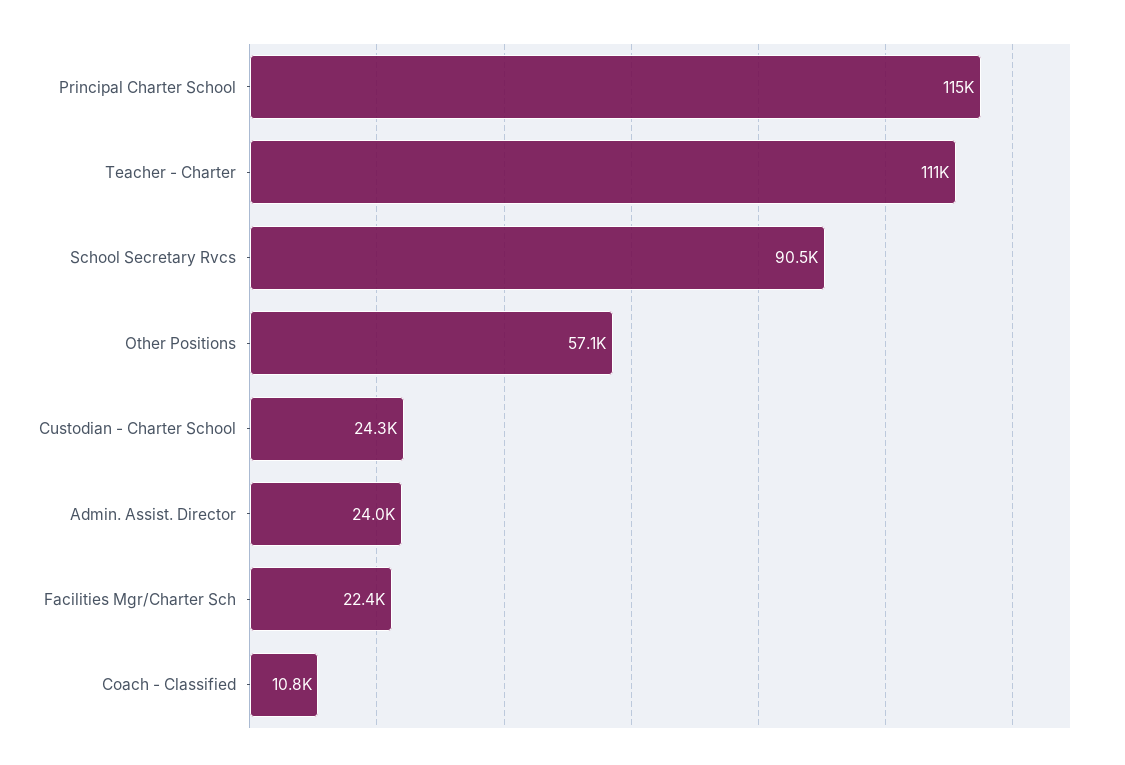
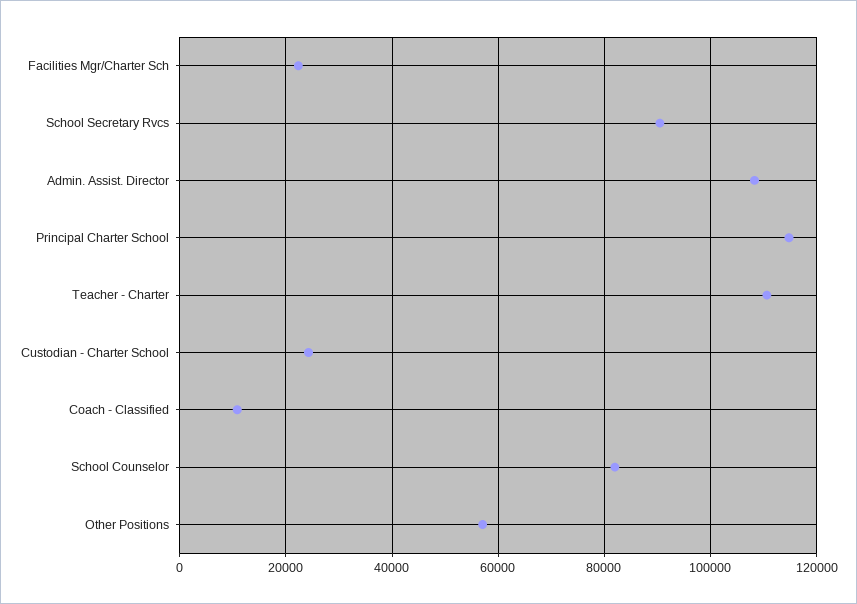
Admin. Assist. Director: 24000 -> 108000
School Counselor: none -> 82000

